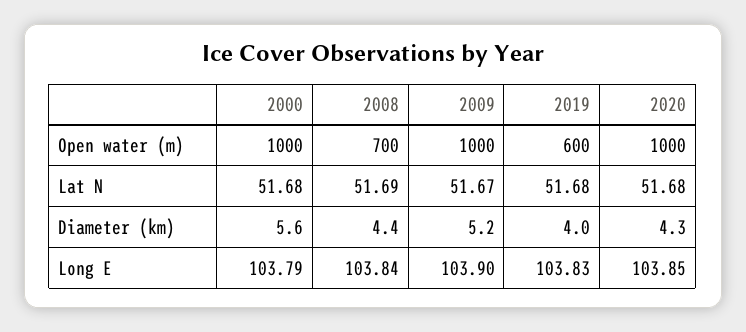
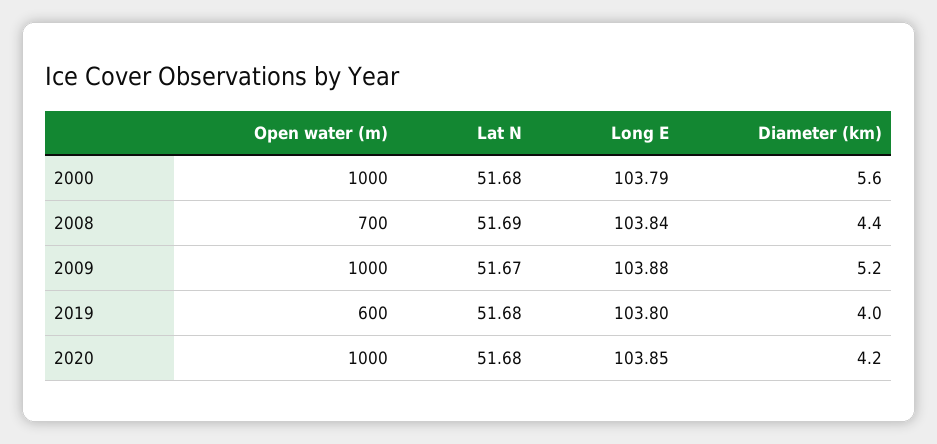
2020, Diameter (km): 4.3 -> 4.2
2009, Long E: 103.9 -> 103.88
2019, Long E: 103.83 -> 103.8

